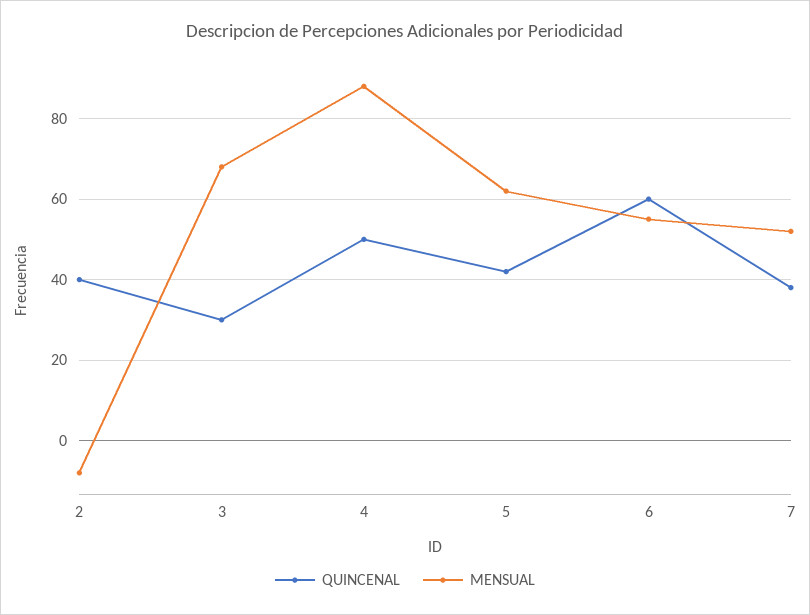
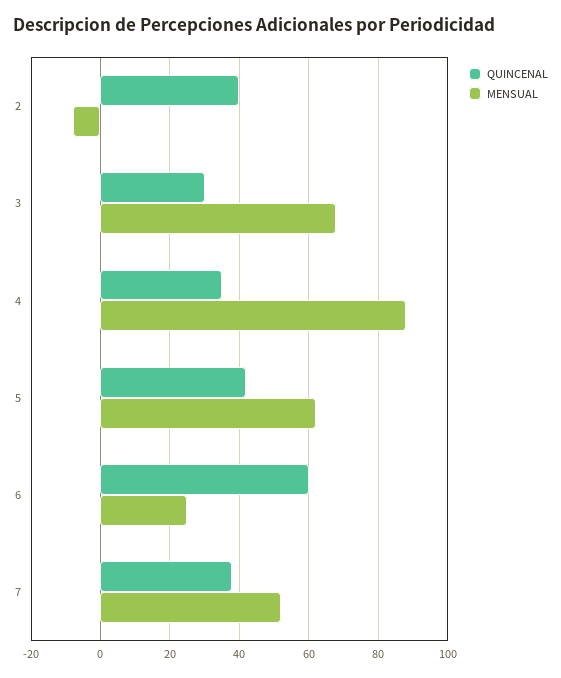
QUINCENAL, 4: 50 -> 35
MENSUAL, 6: 55 -> 25

